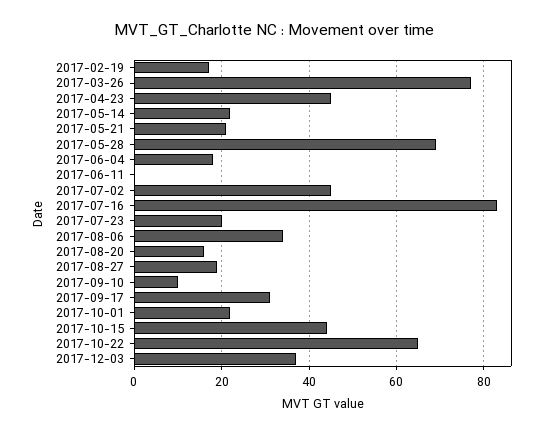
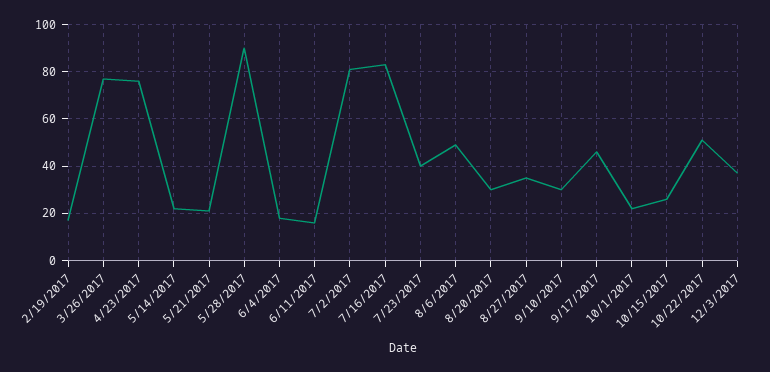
2017-04-23: 45 -> 75
2017-05-28: 70 -> 90
2017-06-11: 0 -> 15
2017-07-02: 45 -> 80
2017-07-23: 20 -> 40
2017-08-06: 35 -> 50
2017-08-20: 15 -> 30
2017-08-27: 20 -> 35
2017-09-10: 10 -> 30
2017-09-17: 30 -> 45
2017-10-15: 45 -> 25
2017-10-22: 65 -> 50

